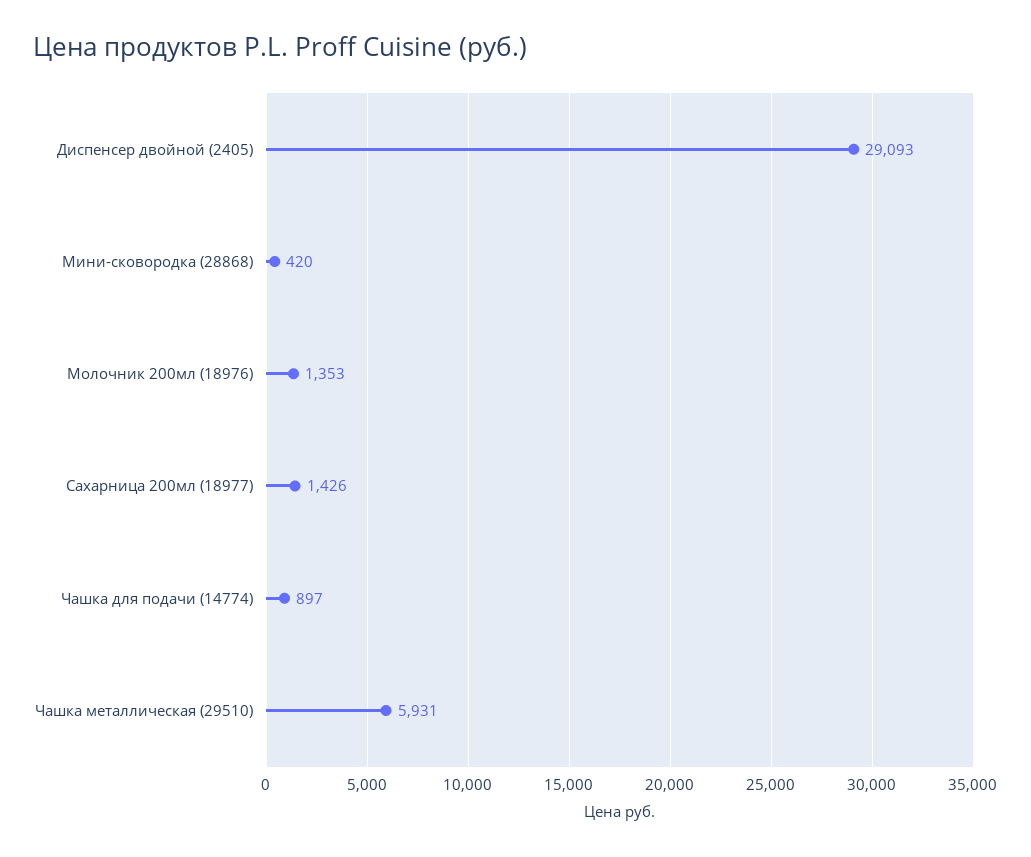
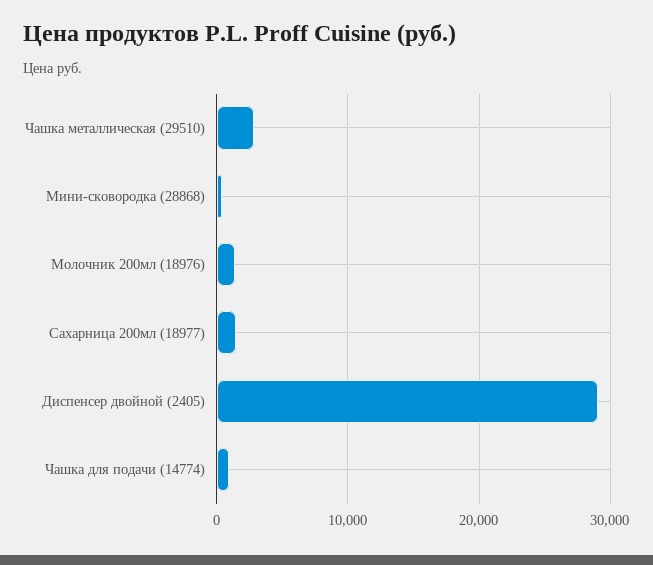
Чашка металлическая (29510): 5931 -> 3000

